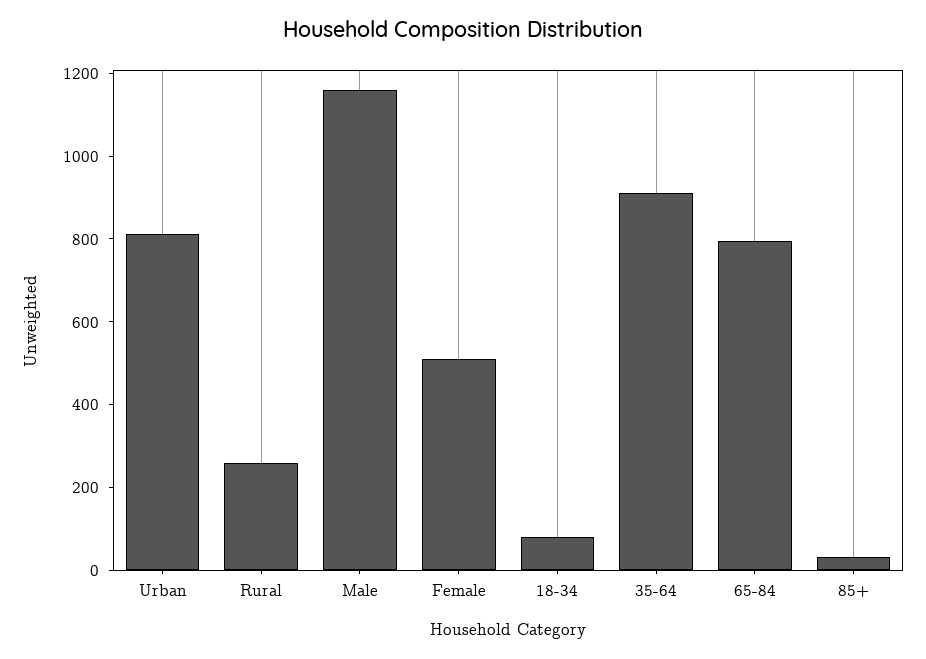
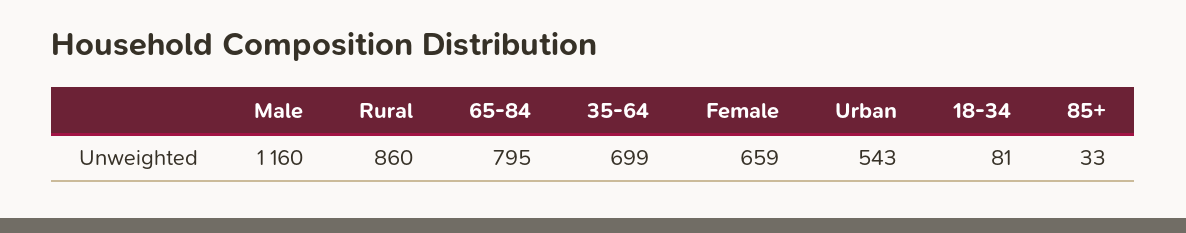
Urban: 800 -> 543
Rural: 250 -> 860
Female: 500 -> 659
35-64: 900 -> 699

